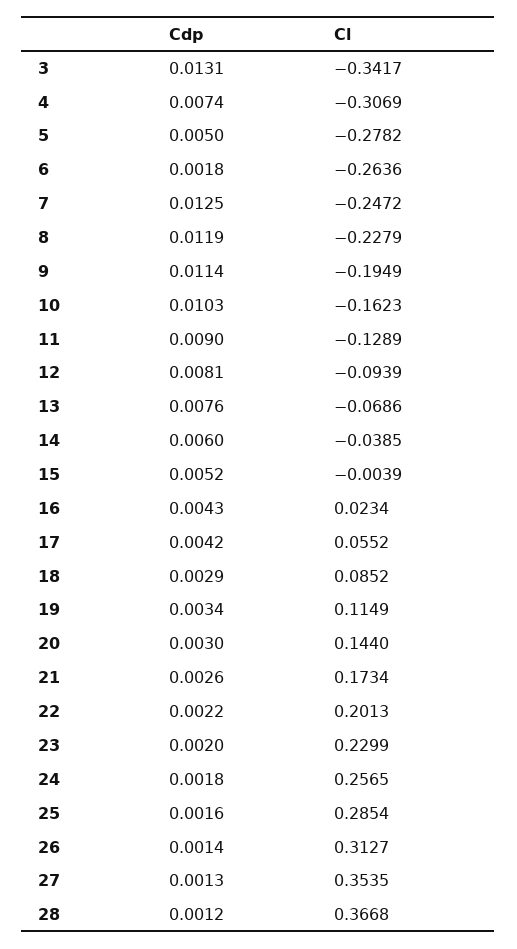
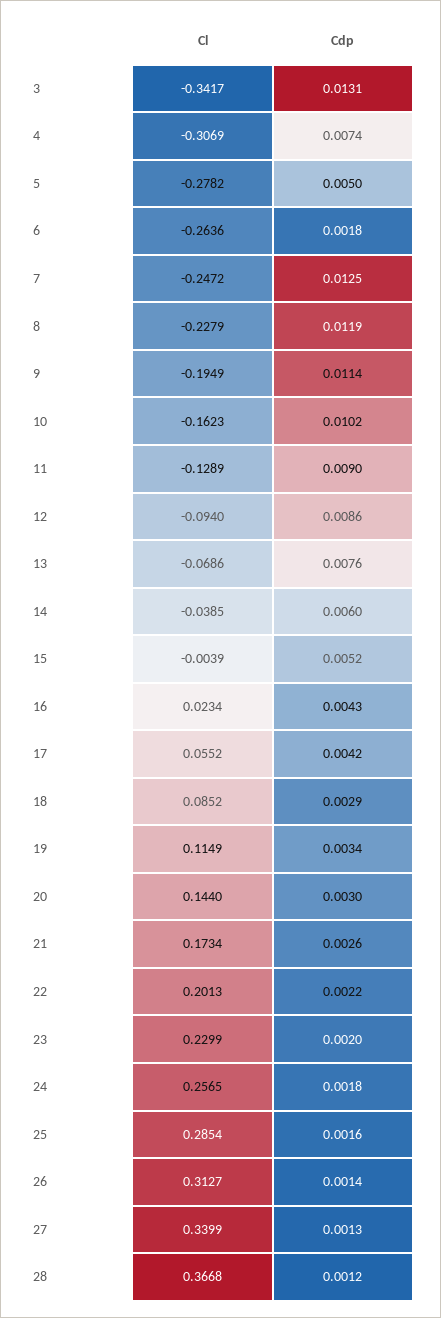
Cdp, 10: 0.0103 -> 0.0102
Cdp, 12: 0.0081 -> 0.0086
Cl, 12: -0.0939 -> -0.094
Cl, 27: 0.3535 -> 0.3399

